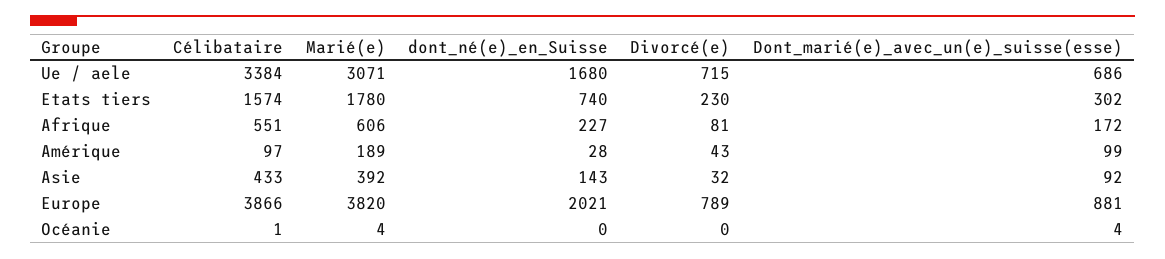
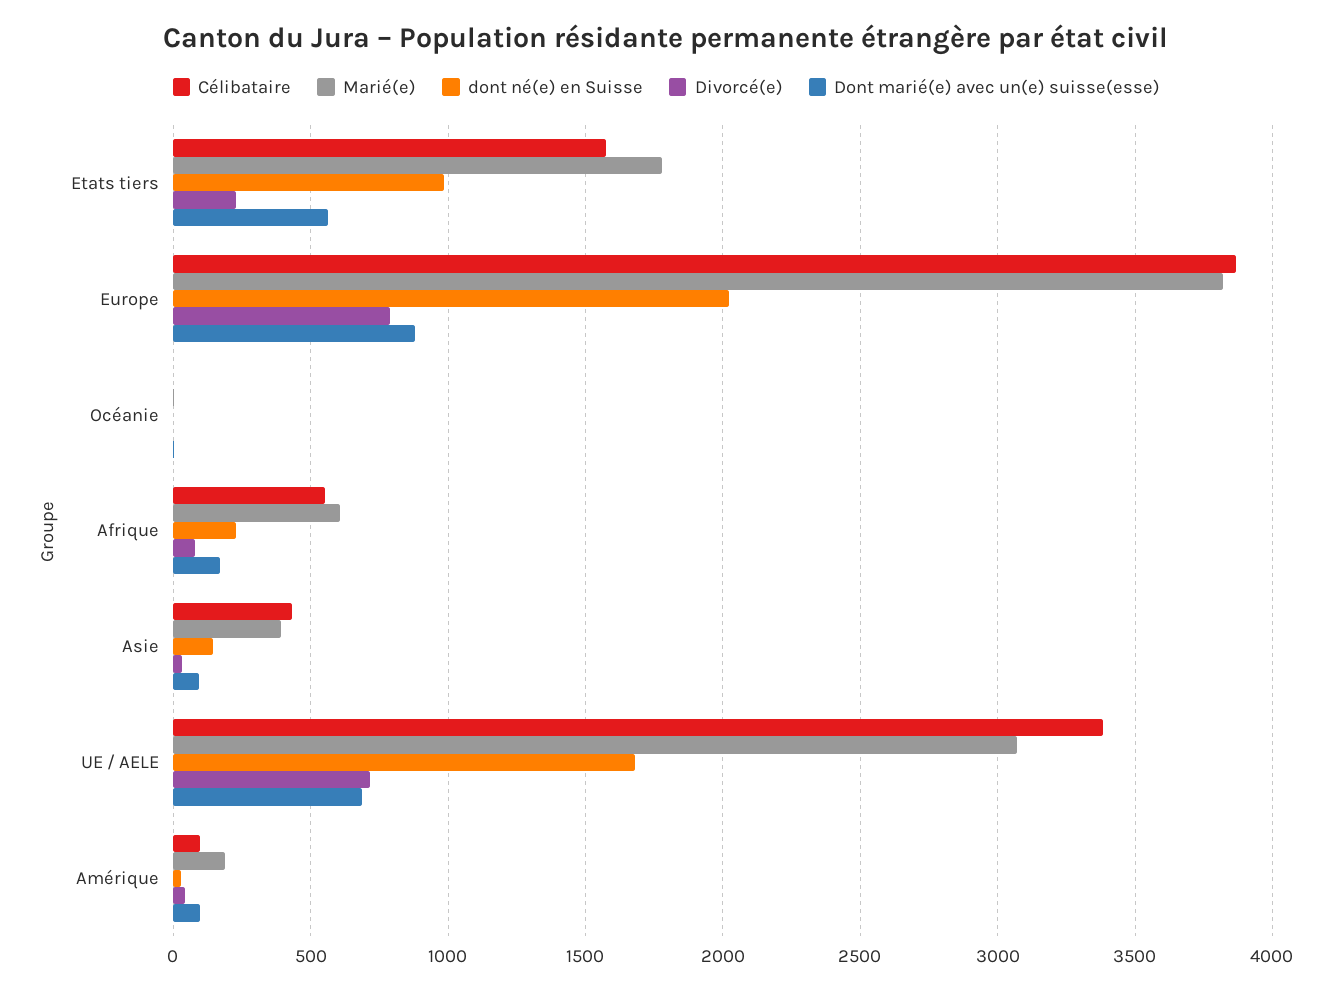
dont_né(e)_en_Suisse, Etats tiers: 740 -> 1000
Dont_marié(e)_avec_un(e)_suisse(esse), Etats tiers: 302 -> 550

